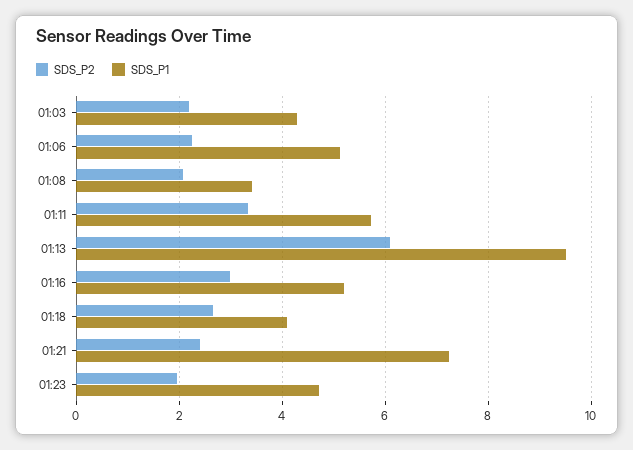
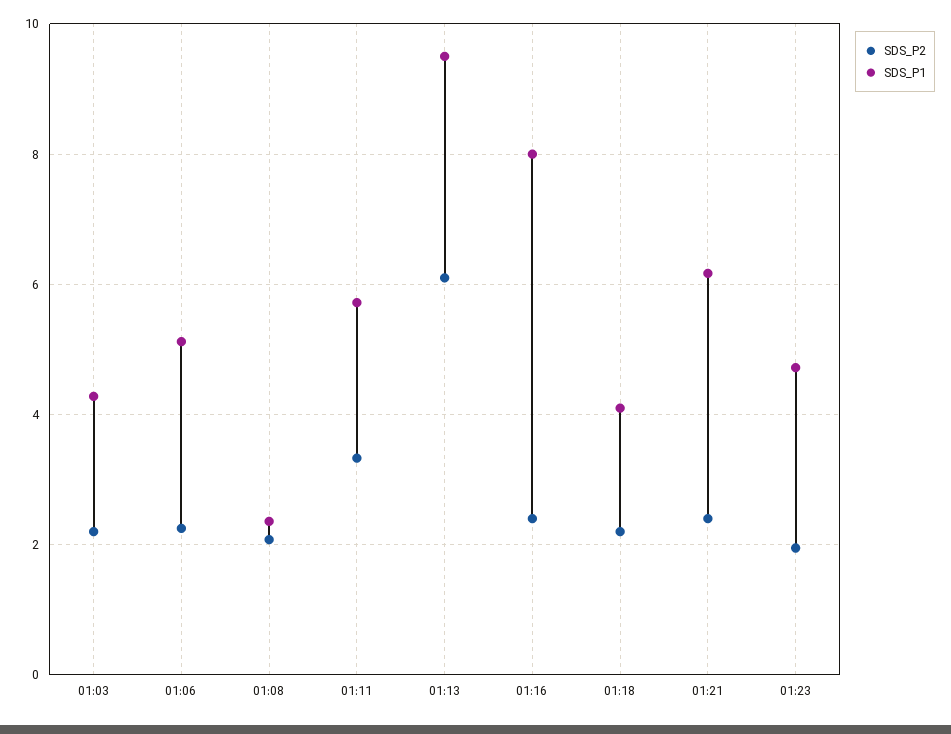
SDS_P1, 01:08: 3.4 -> 2.4
SDS_P2, 01:16: 3 -> 2.4
SDS_P1, 01:16: 5.2 -> 8
SDS_P2, 01:18: 2.6 -> 2.2
SDS_P1, 01:21: 7.2 -> 6.2

